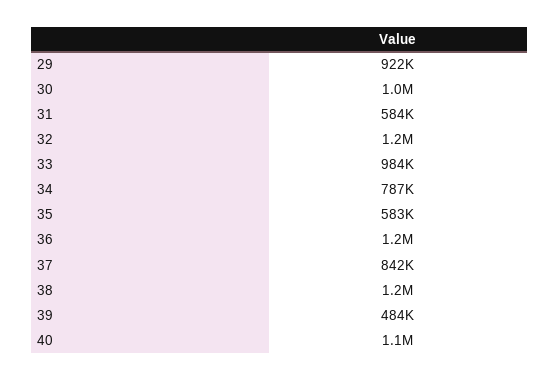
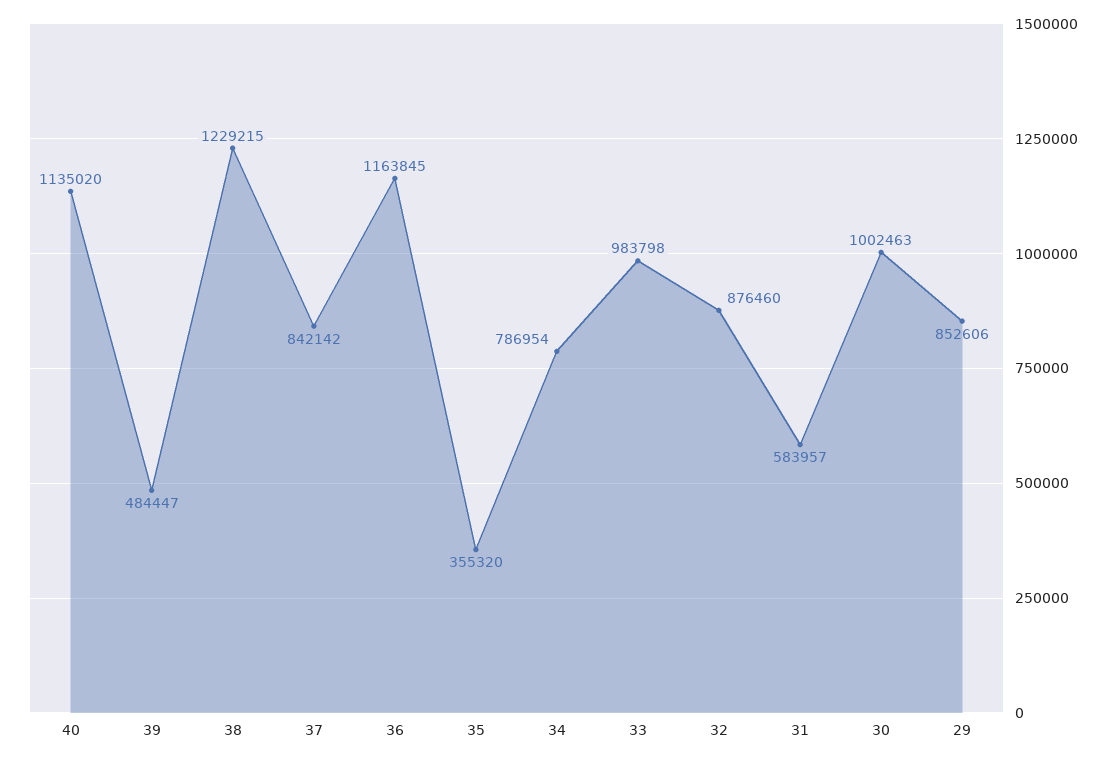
29: 922000 -> 852606
32: 1200000 -> 876460
35: 583000 -> 355320

